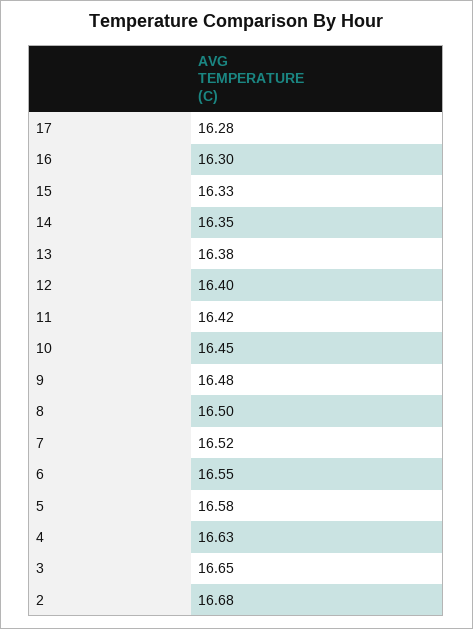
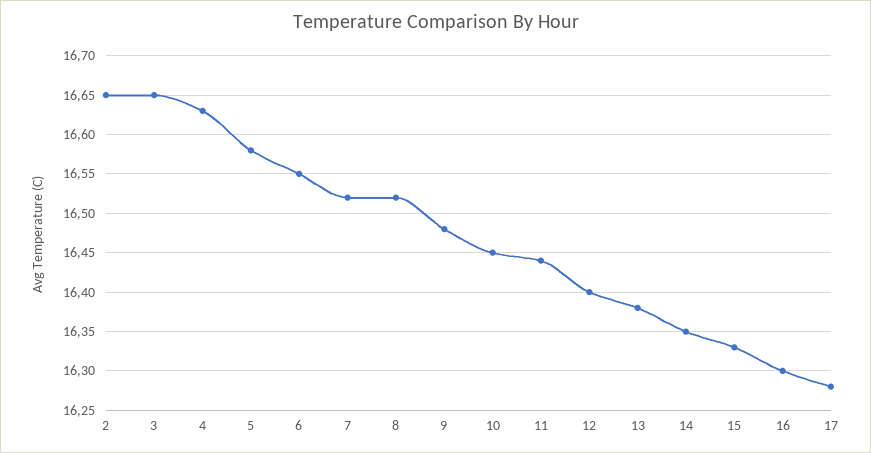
11: 16.42 -> 16.44
8: 16.5 -> 16.52
2: 16.68 -> 16.65

